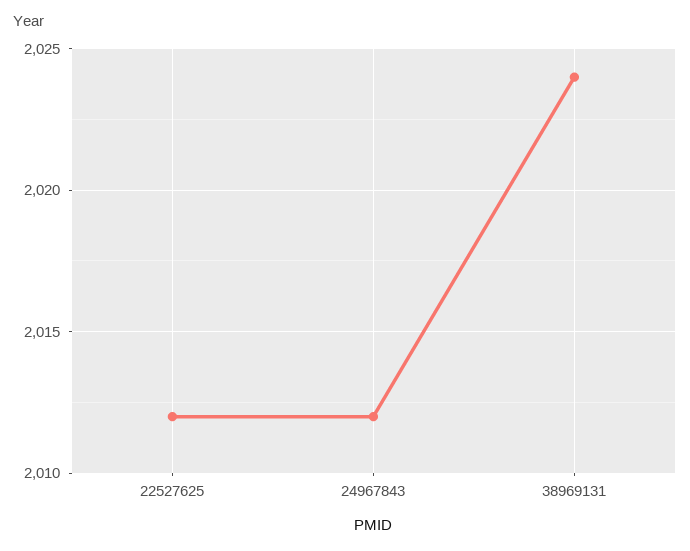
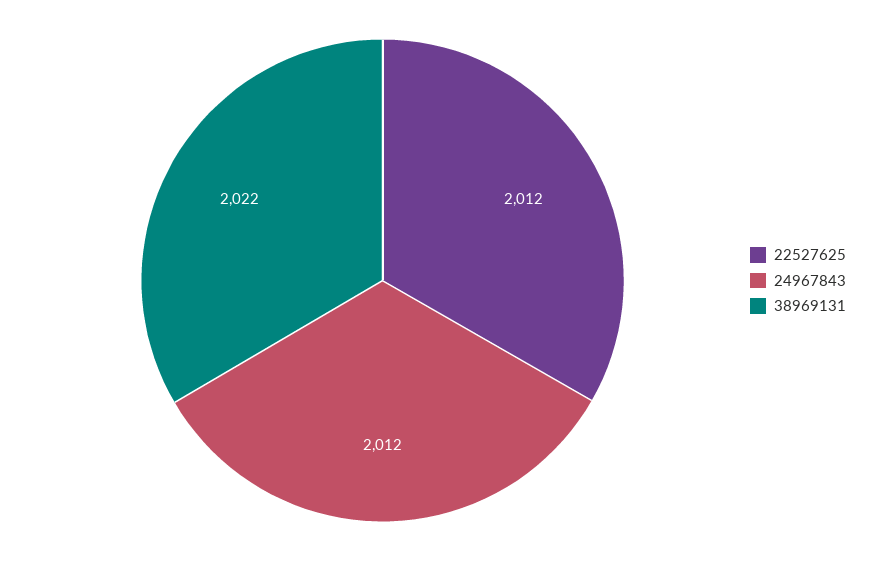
38969131: 2024 -> 2022

